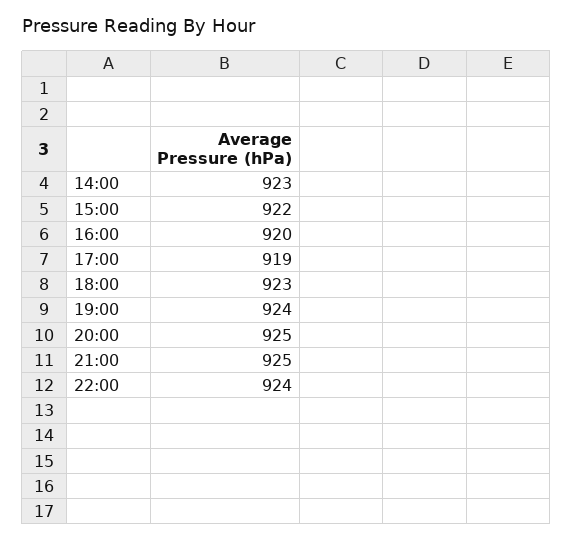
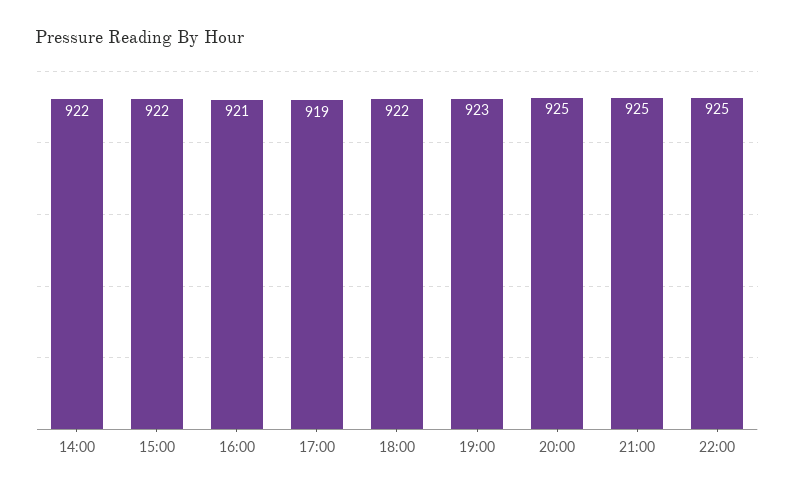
14:00: 923 -> 922
16:00: 920 -> 921
18:00: 923 -> 922
19:00: 924 -> 923
22:00: 924 -> 925

